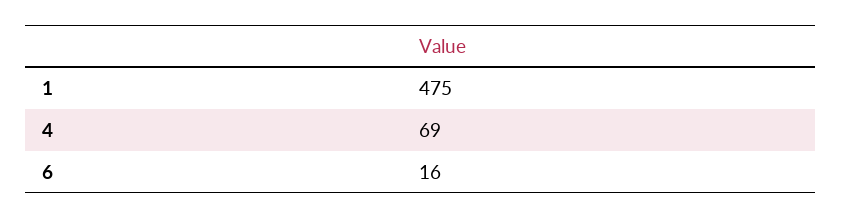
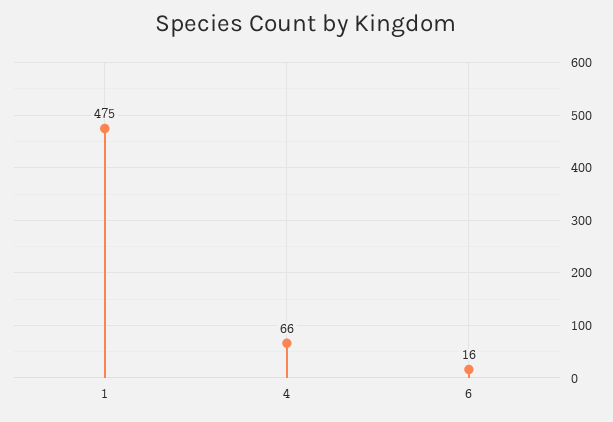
4: 69 -> 66

